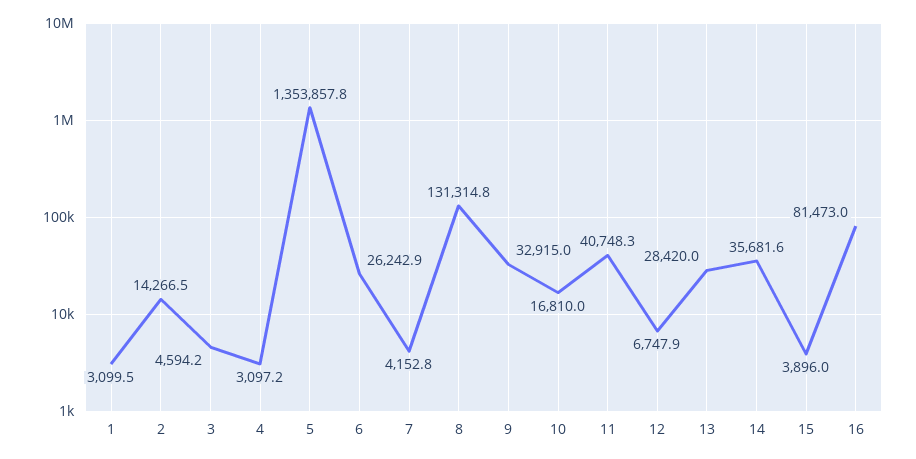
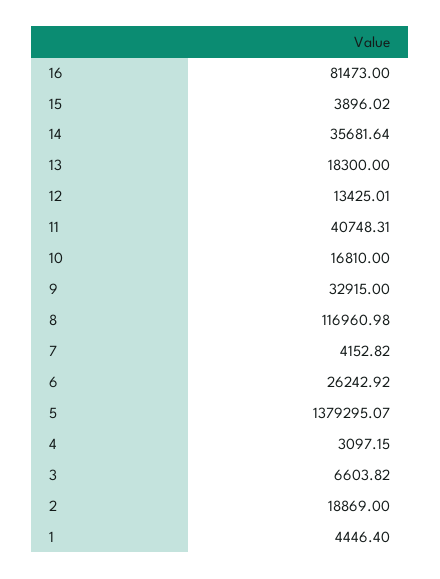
1: 3099.5 -> 4446.4
2: 14266.5 -> 18869
3: 4594.2 -> 6603.82
5: 1353857.8 -> 1379295.07
8: 131314.8 -> 116960.98
12: 6747.9 -> 13425.01
13: 28420 -> 18300

